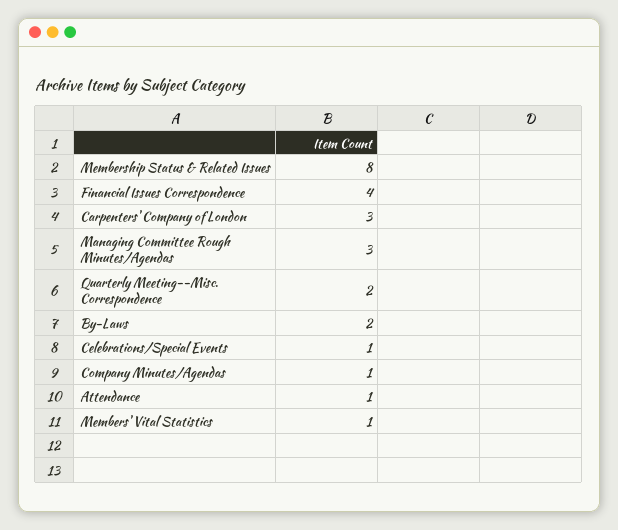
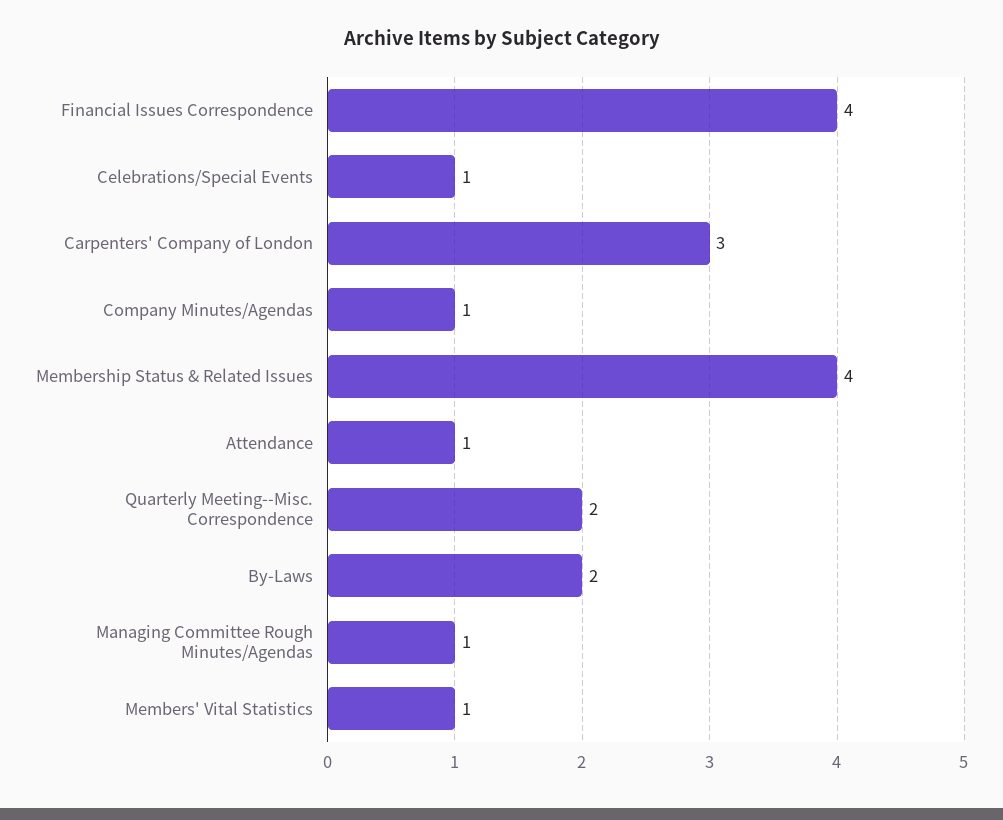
Membership Status & Related Issues: 8 -> 4
Managing Committee Rough Minutes/Agendas: 3 -> 1

